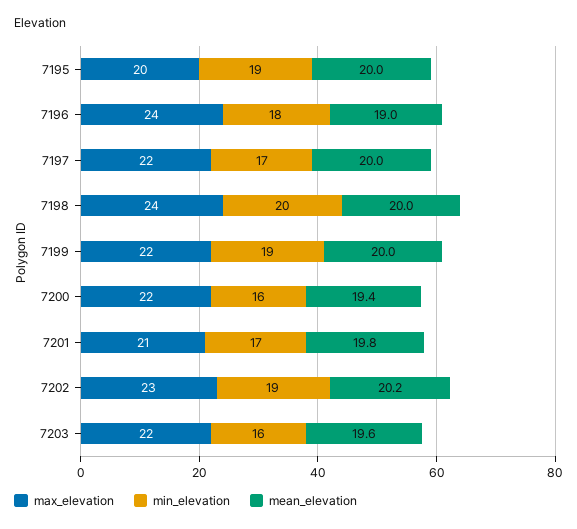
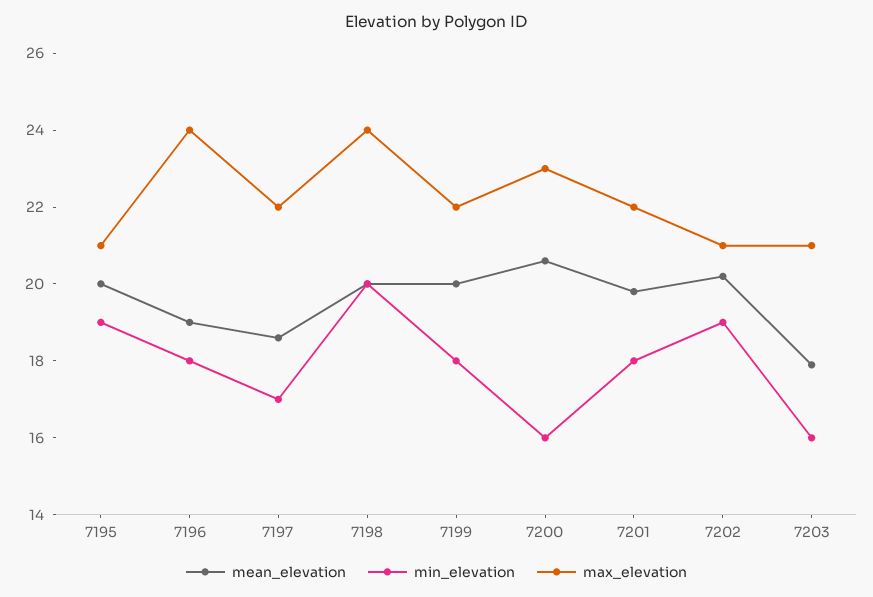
max_elevation, 7195: 20 -> 21
mean_elevation, 7197: 20 -> 18.5
min_elevation, 7199: 19 -> 18
max_elevation, 7200: 22 -> 23
mean_elevation, 7200: 19.4 -> 20.5
max_elevation, 7201: 21 -> 22
min_elevation, 7201: 17 -> 18
max_elevation, 7202: 23 -> 21
max_elevation, 7203: 22 -> 21
mean_elevation, 7203: 19.6 -> 18

